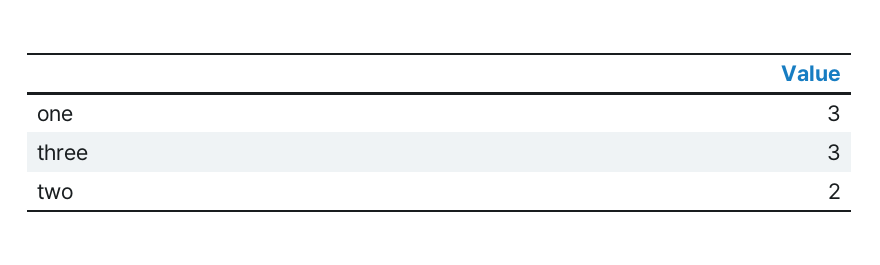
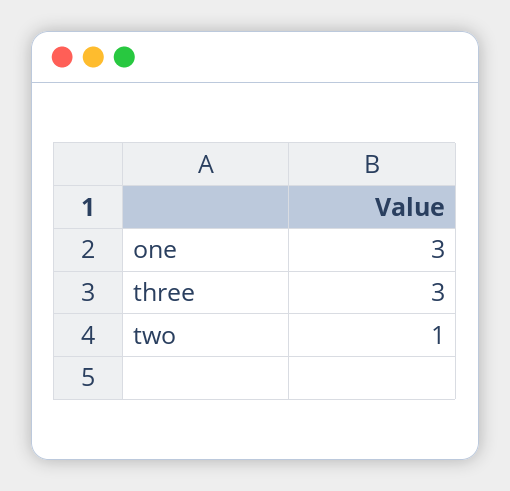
two: 2 -> 1

